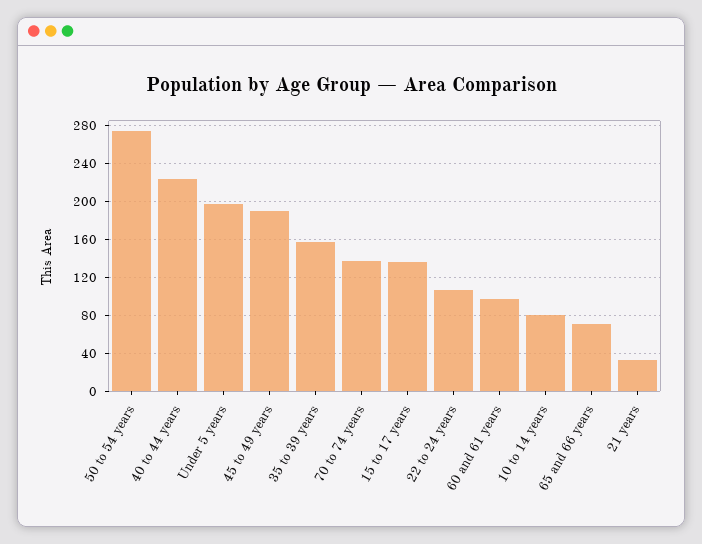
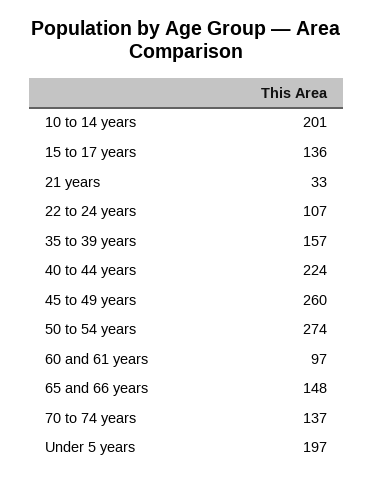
45 to 49 years: 190 -> 260
10 to 14 years: 80 -> 201
65 and 66 years: 70 -> 148

